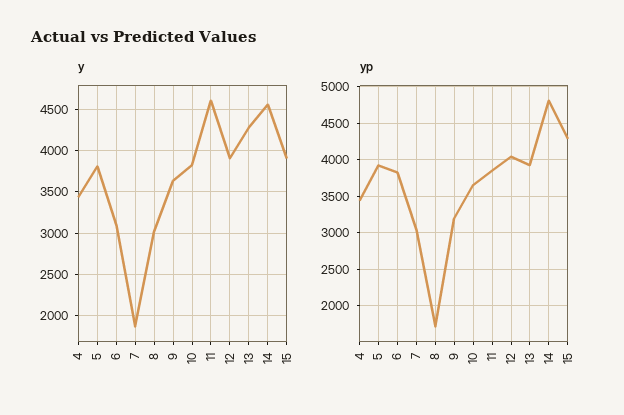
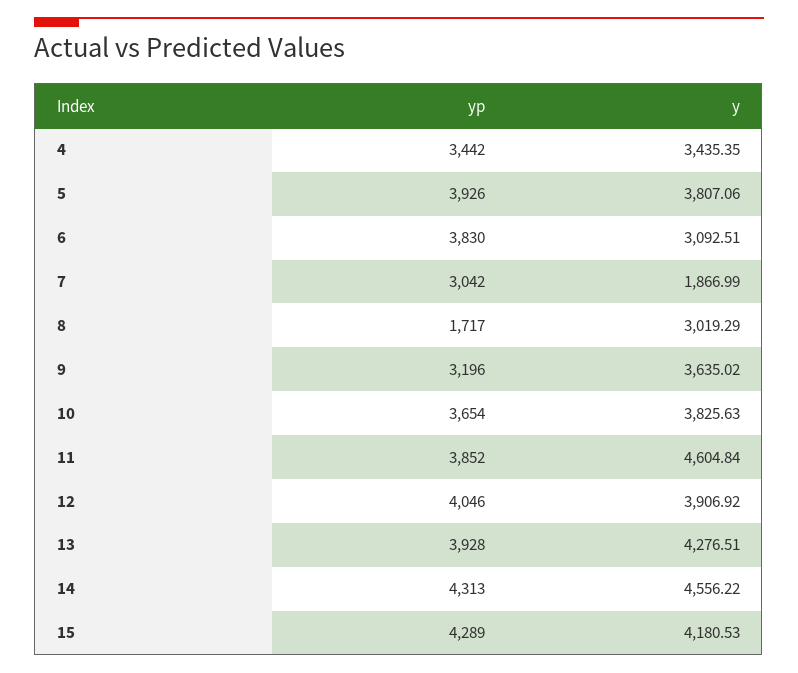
y, 15: 3900 -> 4180.53
yp, 14: 4800 -> 4313

